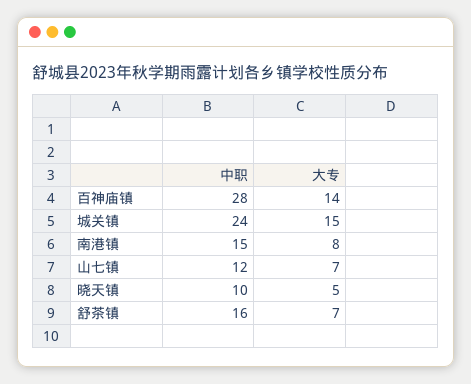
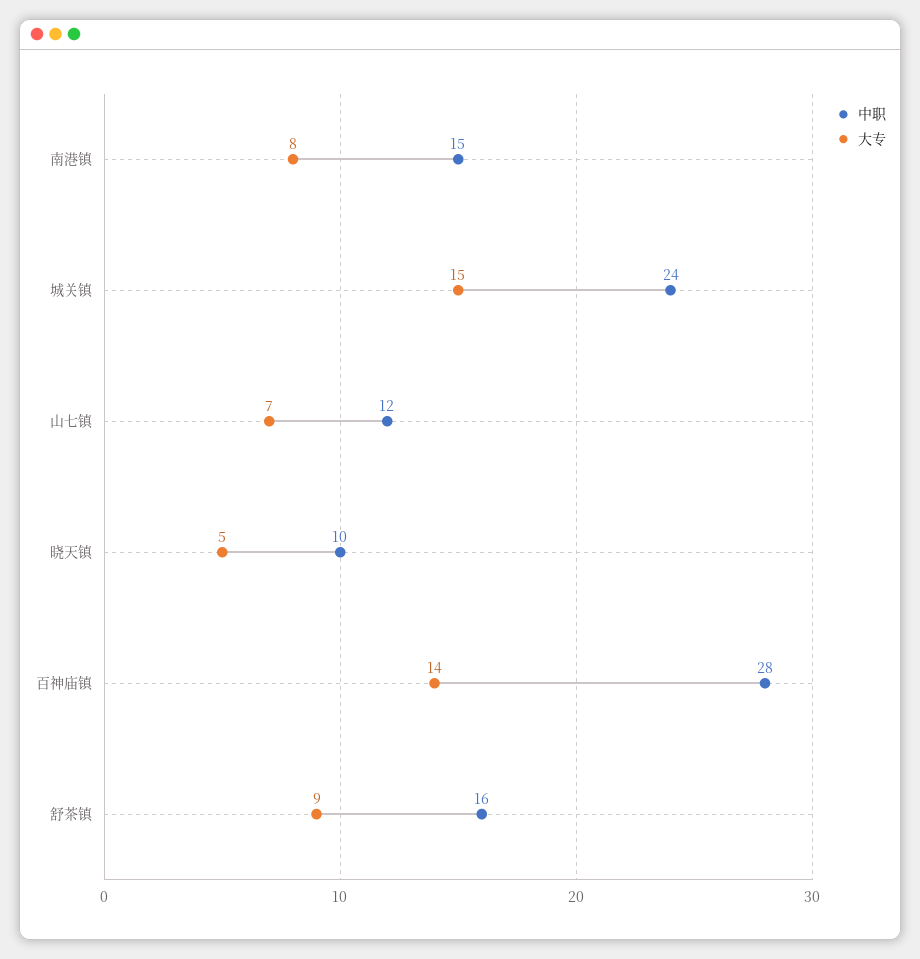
大专, 舒茶镇: 7 -> 9

